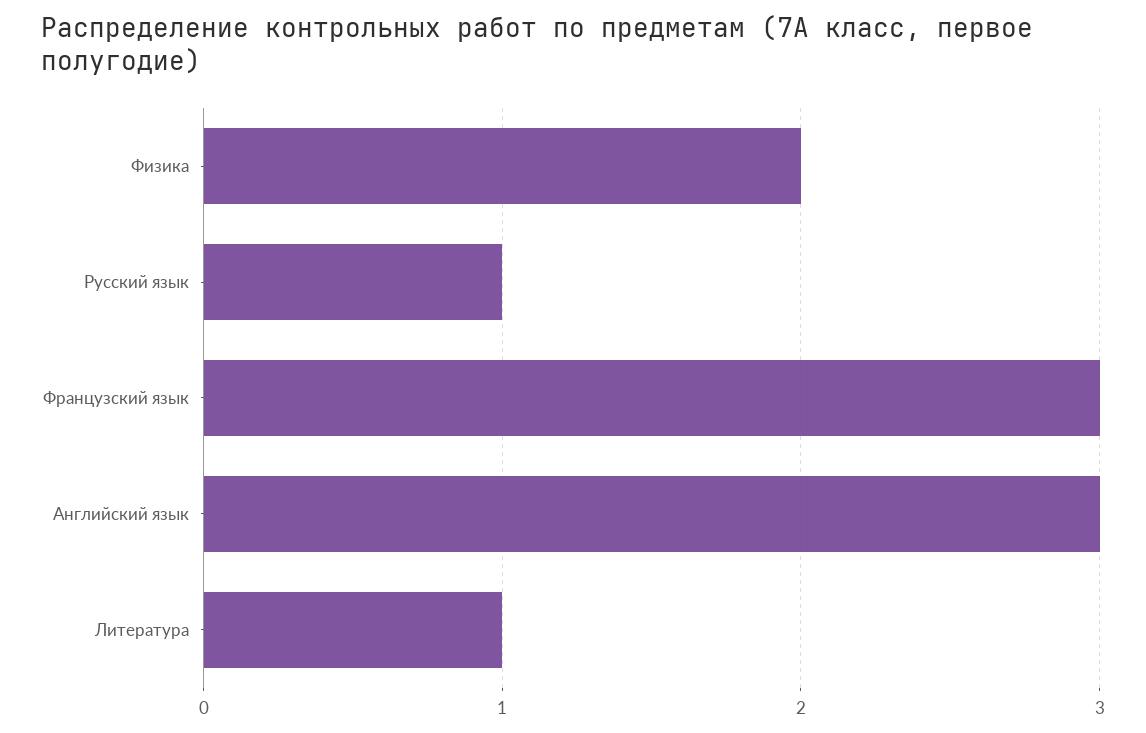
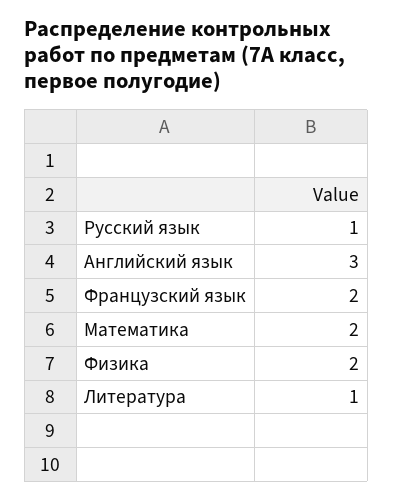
Французский язык: 3 -> 2
Математика: none -> 2

